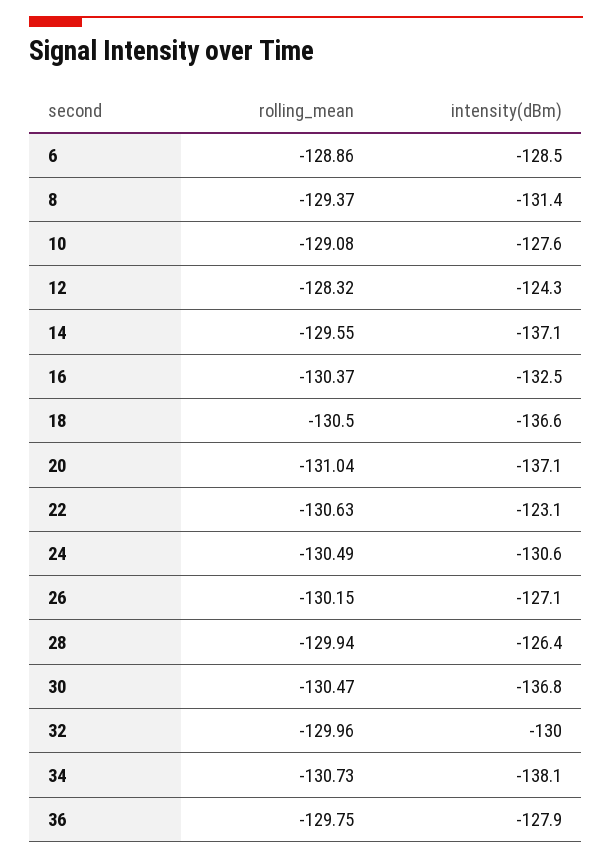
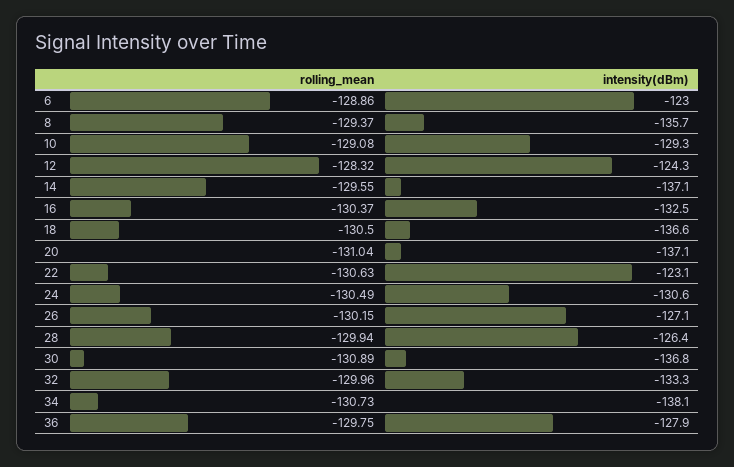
intensity(dBm), 6: -128.5 -> -123
intensity(dBm), 8: -131.4 -> -135.7
intensity(dBm), 10: -127.6 -> -129.3
rolling_mean, 30: -130.47 -> -130.89
intensity(dBm), 32: -130 -> -133.3

